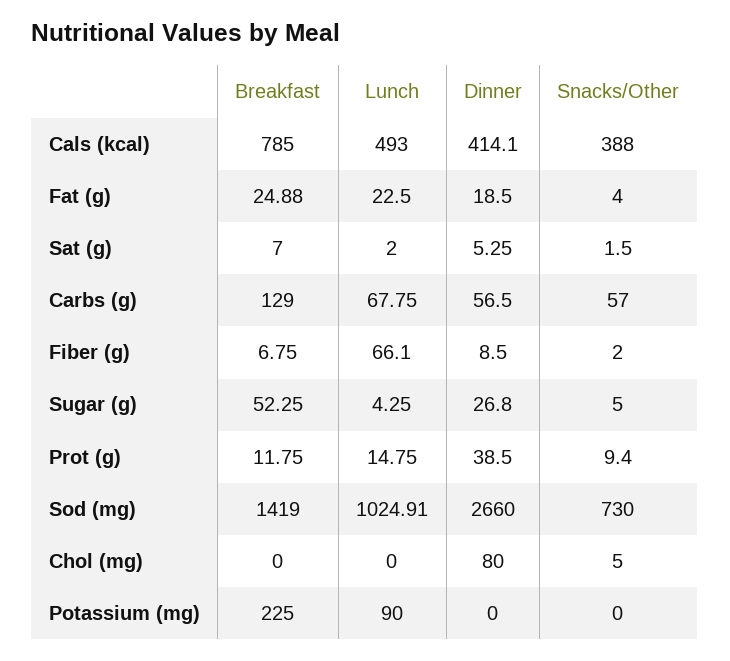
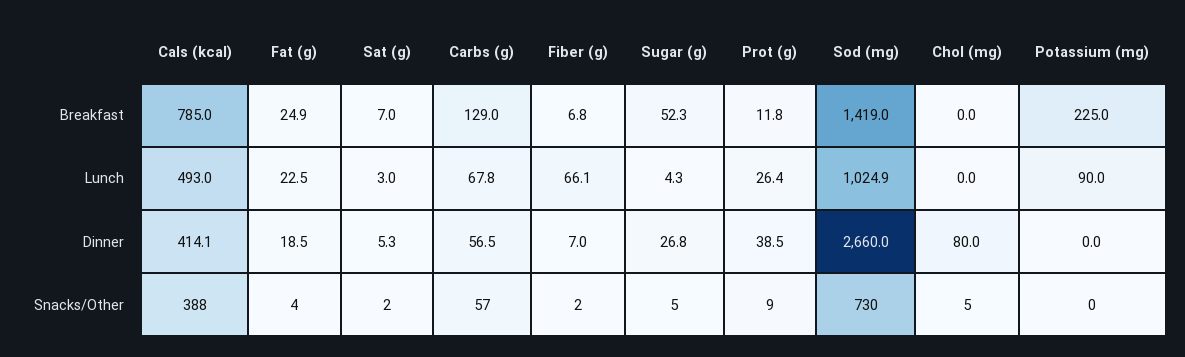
Lunch, Sat (g): 2 -> 3
Dinner, Fiber (g): 8.5 -> 7
Lunch, Prot (g): 14.75 -> 26.4

